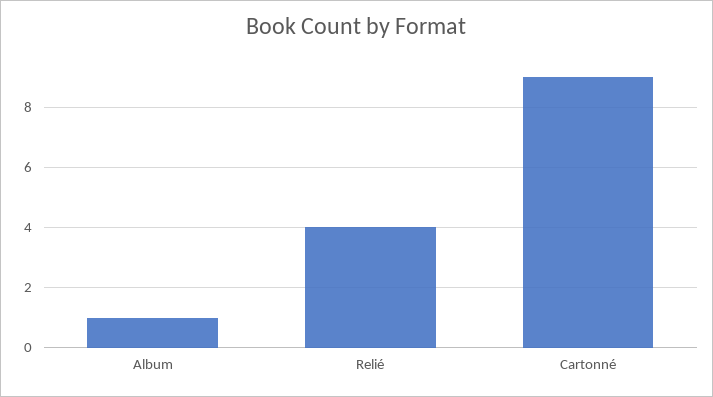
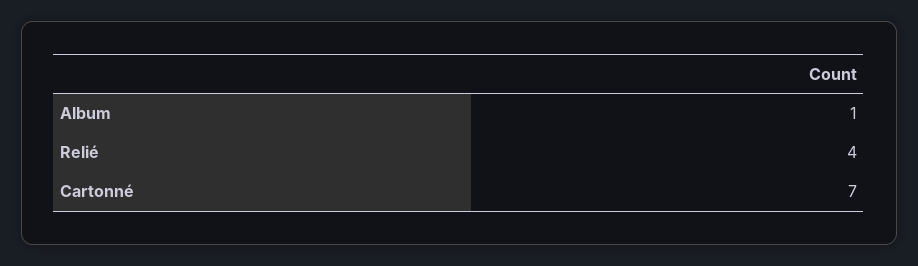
Cartonné: 9 -> 7

